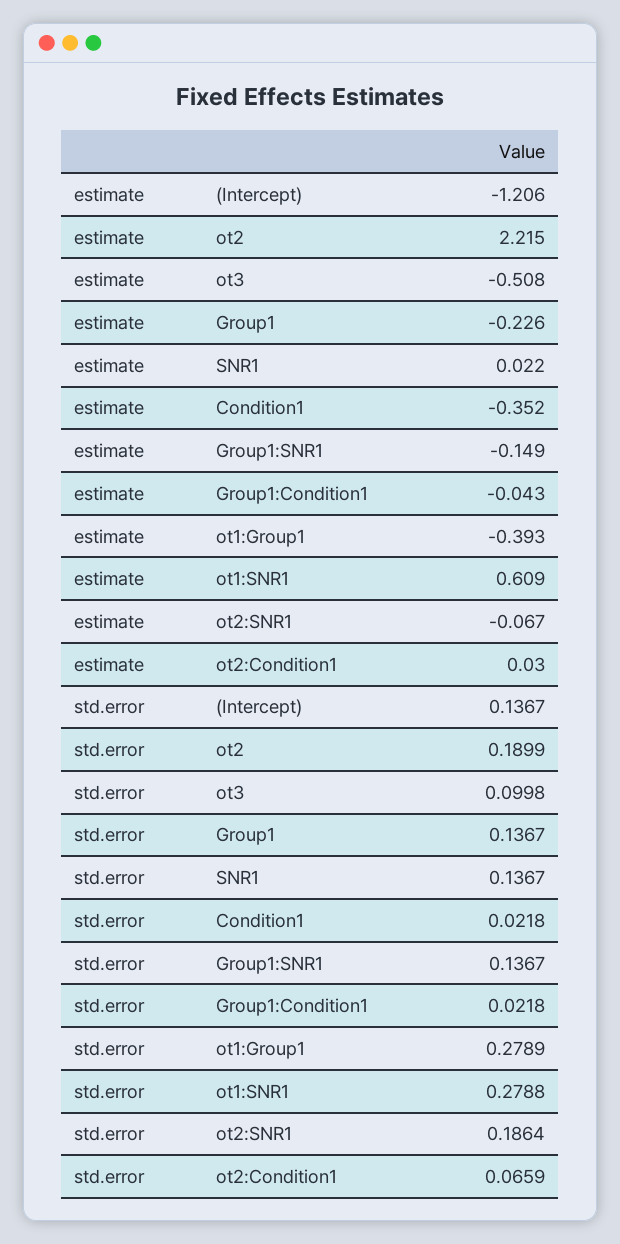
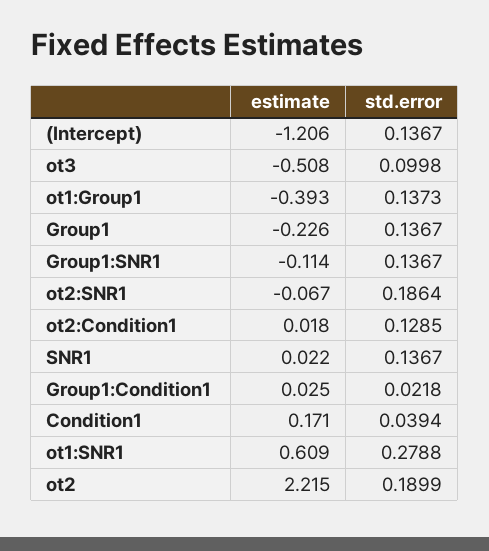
estimate, Condition1: -0.352 -> 0.171
estimate, Group1:SNR1: -0.149 -> -0.114
estimate, Group1:Condition1: -0.043 -> 0.025
estimate, ot2:Condition1: 0.03 -> 0.018
std.error, Condition1: 0.0218 -> 0.0394
std.error, ot1:Group1: 0.2789 -> 0.1373
std.error, ot2:Condition1: 0.0659 -> 0.1285

